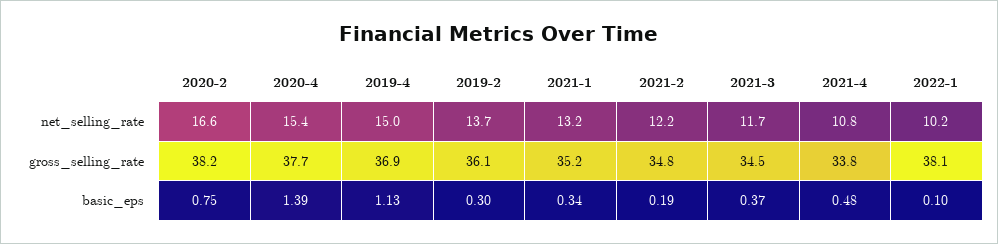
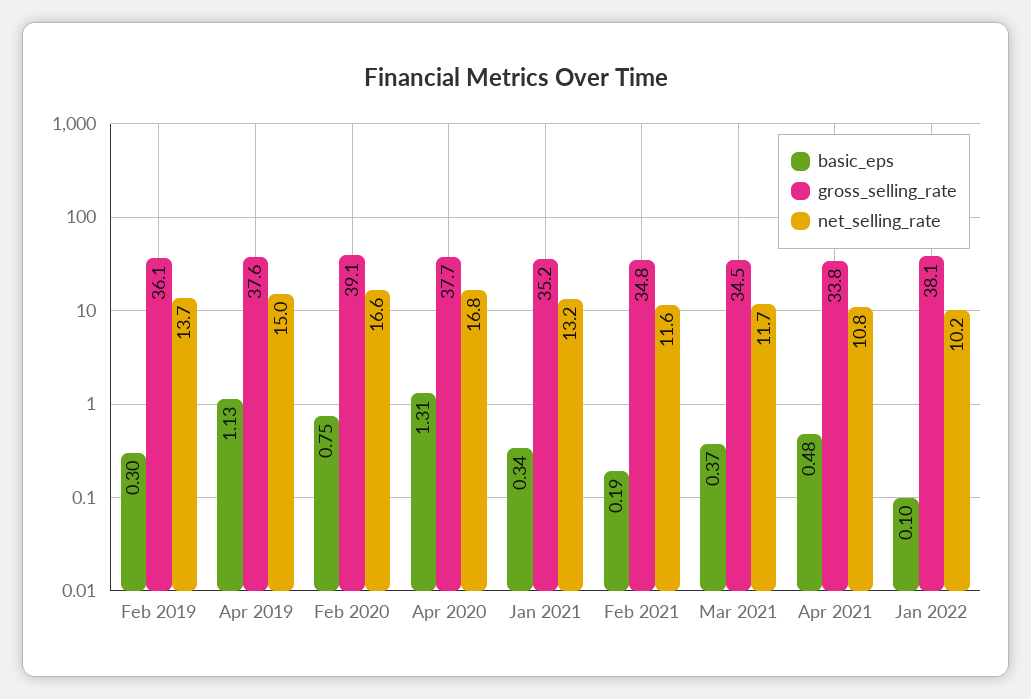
net_selling_rate, 2020-4: 15.4 -> 16.8
net_selling_rate, 2021-2: 12.2 -> 11.6
gross_selling_rate, 2020-2: 38.2 -> 39.1
gross_selling_rate, 2019-4: 36.9 -> 37.6
basic_eps, 2020-4: 1.39 -> 1.31

